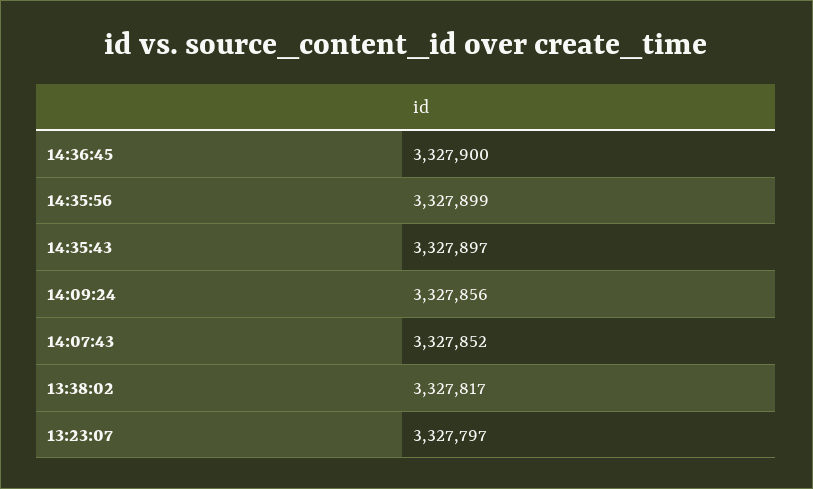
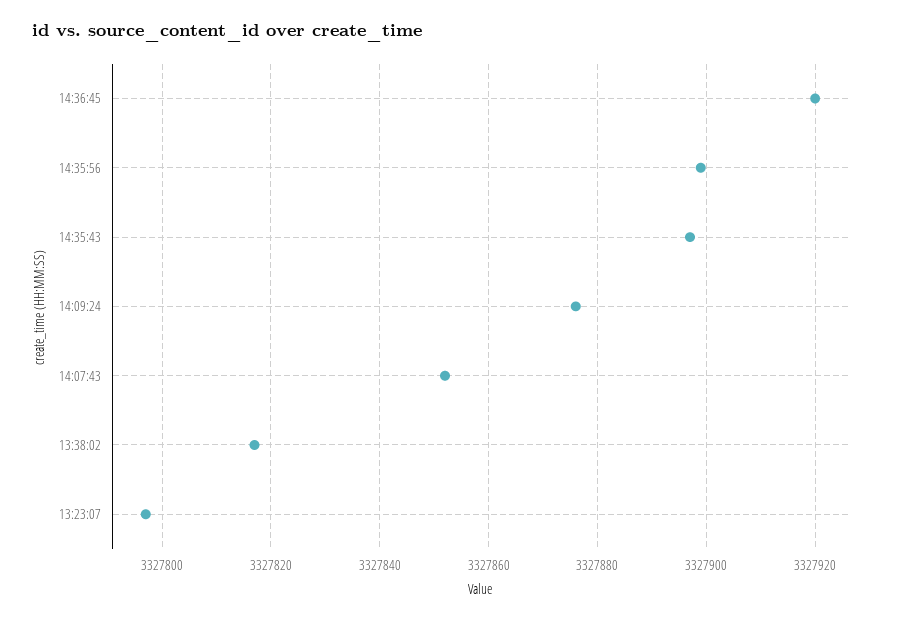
14:36:45: 3327900 -> 3327920
14:09:24: 3327856 -> 3327875

